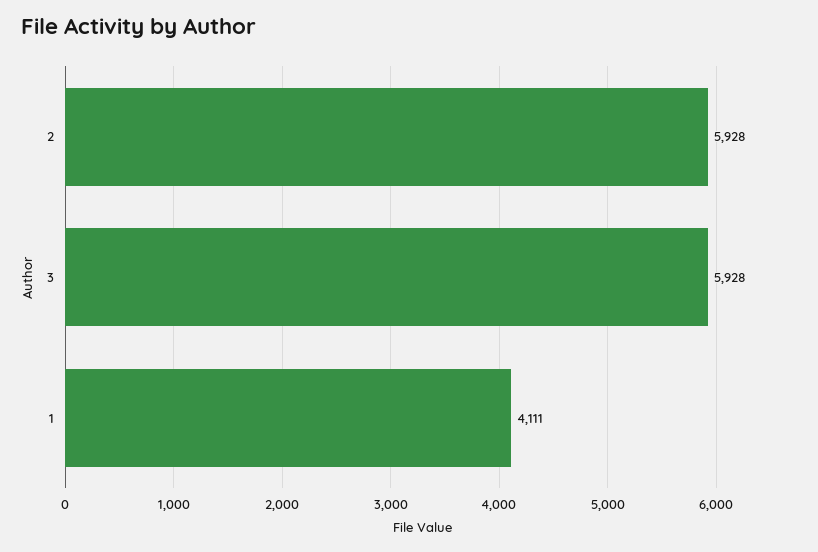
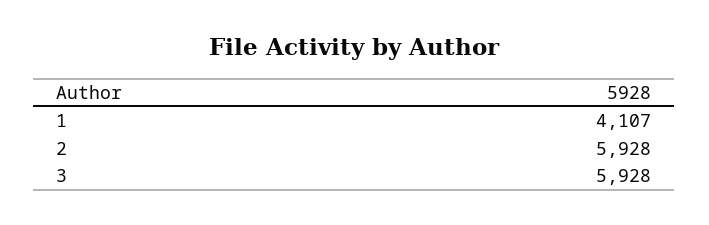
1: 4111 -> 4107

